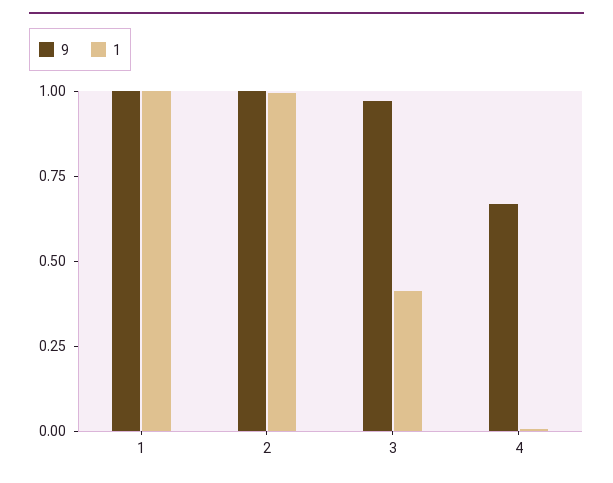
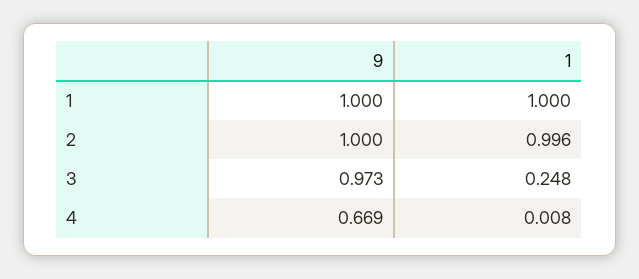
1, 3: 0.4 -> 0.248

